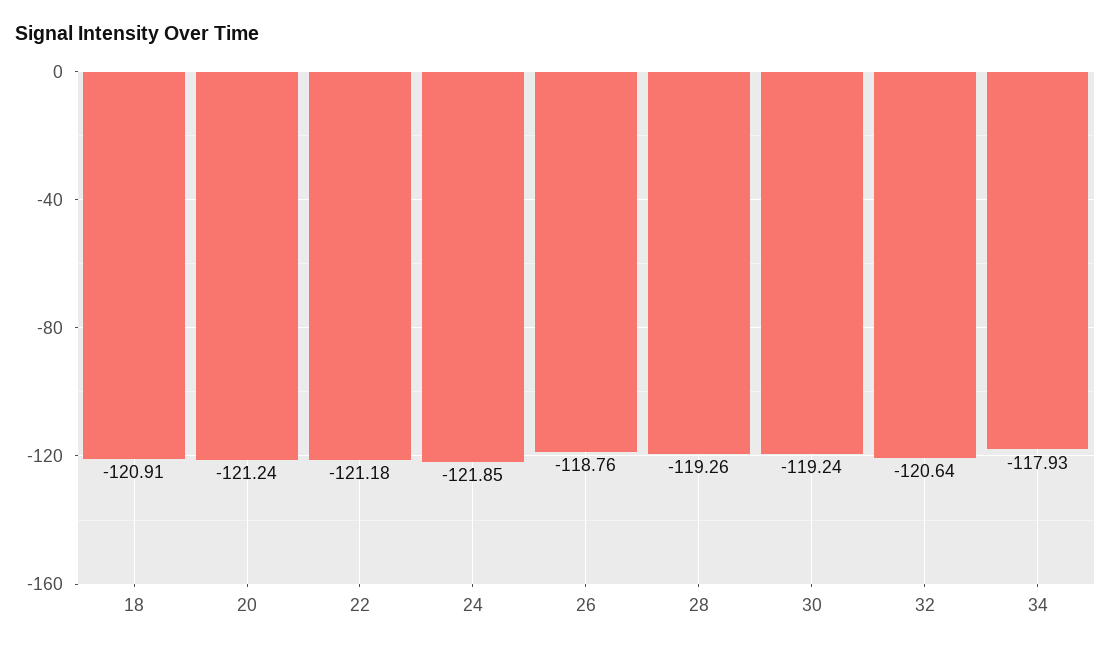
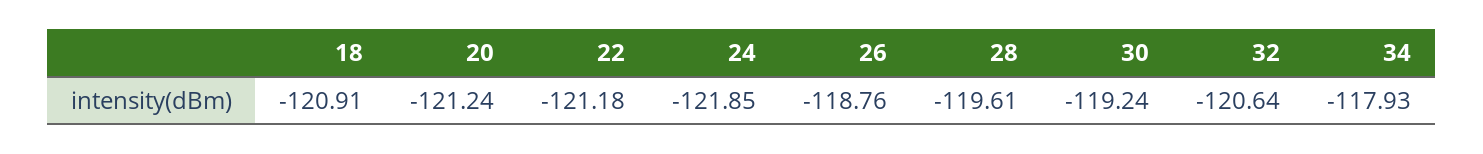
28: -119.26 -> -119.61

